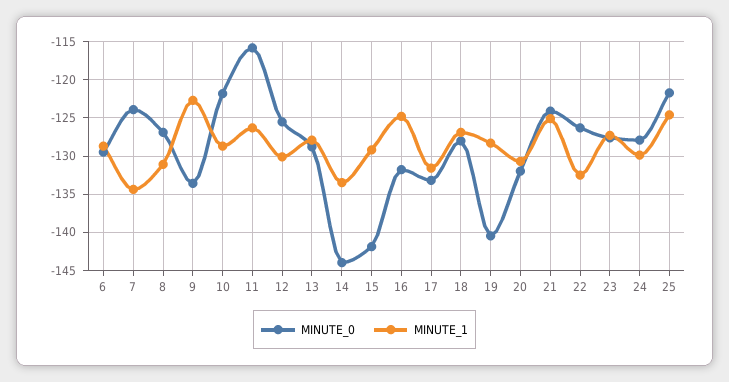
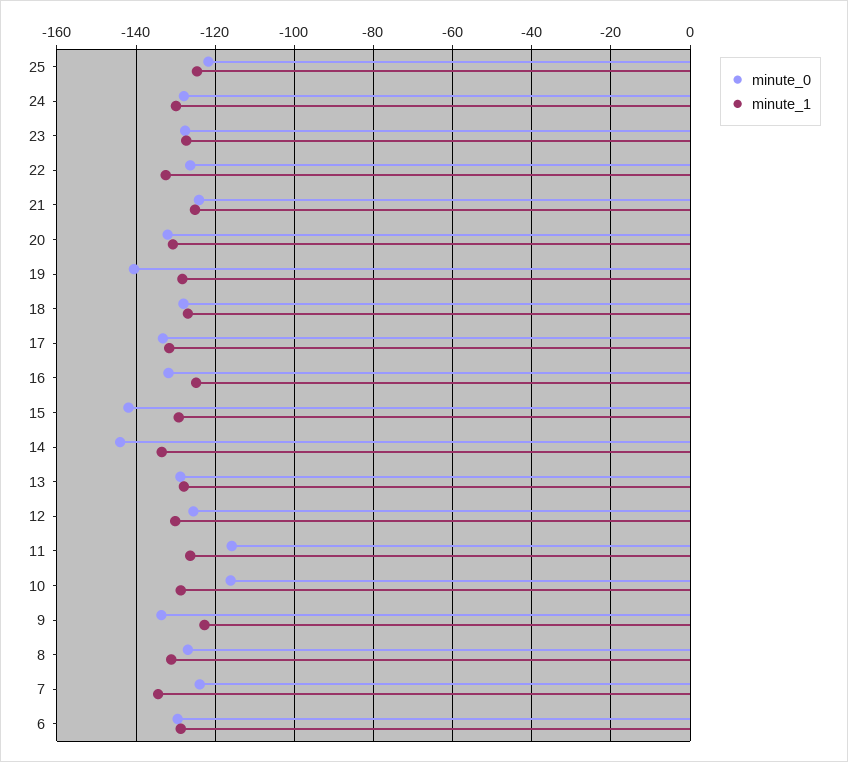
MINUTE_0, 10: -122 -> -116

